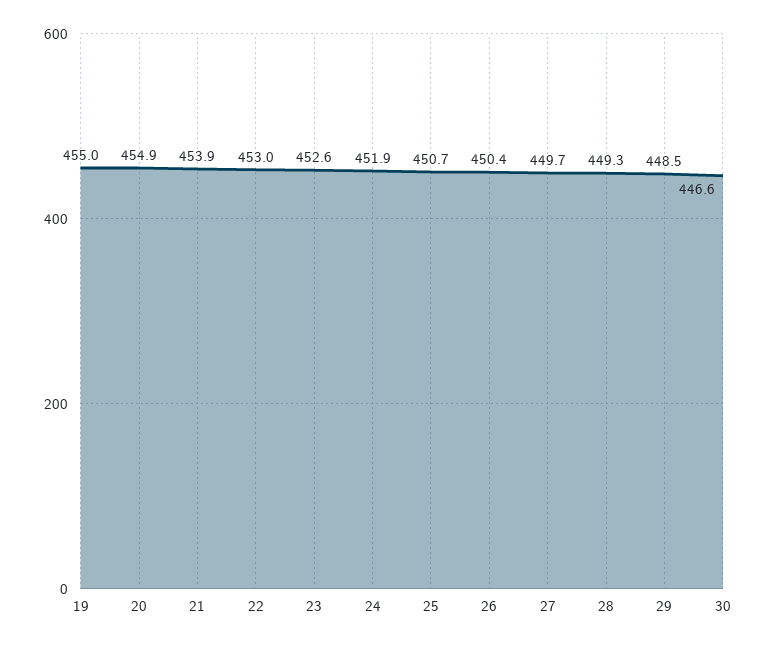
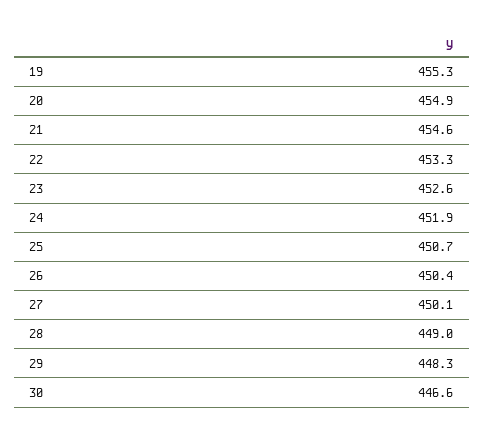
19: 455 -> 455.3
21: 453.9 -> 454.6
22: 453 -> 453.3
27: 449.7 -> 450.1
28: 449.3 -> 449
29: 448.5 -> 448.3

